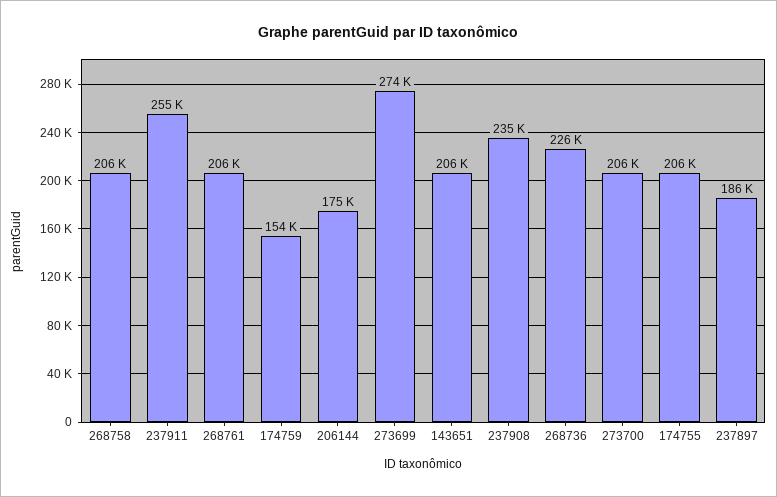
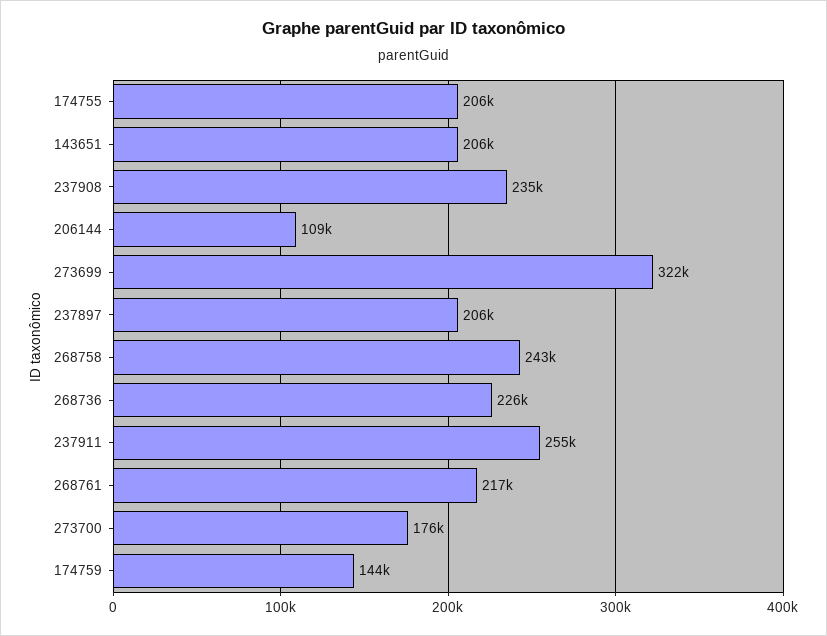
268758: 206000 -> 243000
268761: 206000 -> 217000
174759: 154000 -> 144000
206144: 175000 -> 109000
273699: 274000 -> 322000
273700: 206000 -> 176000
237897: 186000 -> 206000

